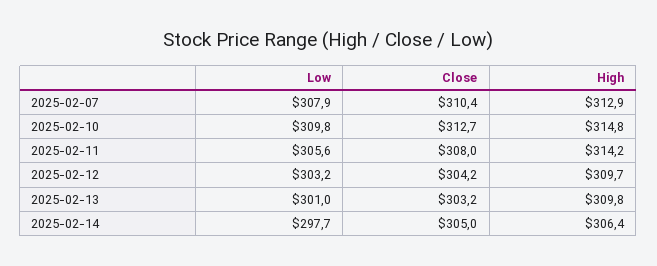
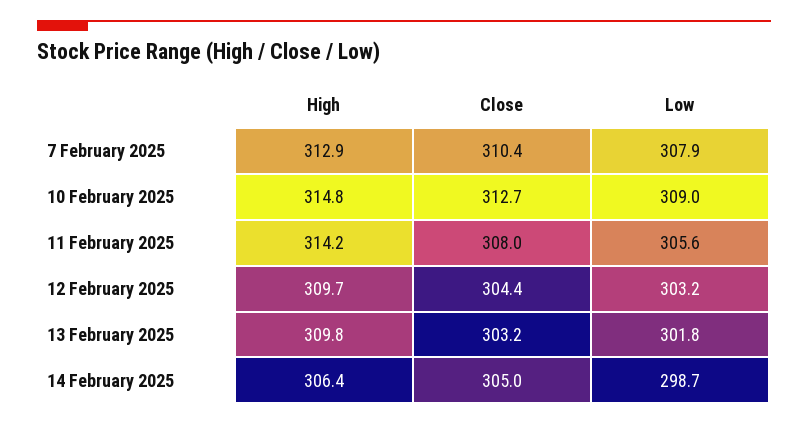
Low, 2025-02-10: 309.8 -> 309
Close, 2025-02-12: 304.2 -> 304.4
Low, 2025-02-13: 301 -> 301.8
Low, 2025-02-14: 297.7 -> 298.7

